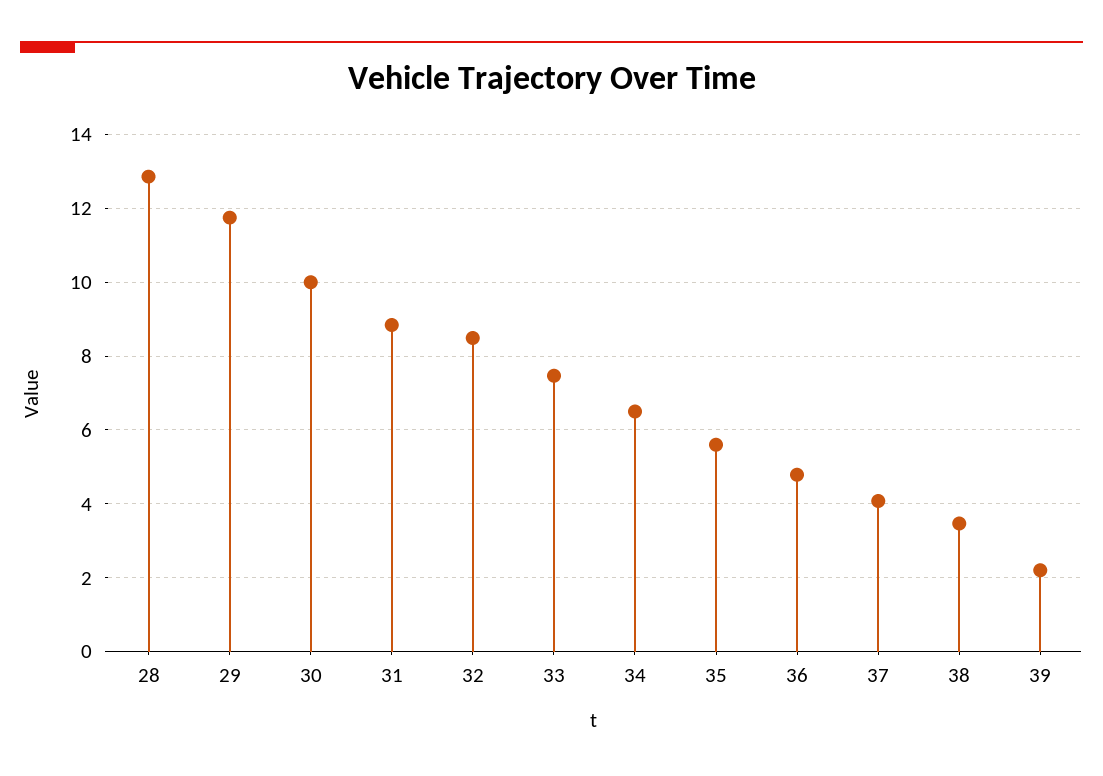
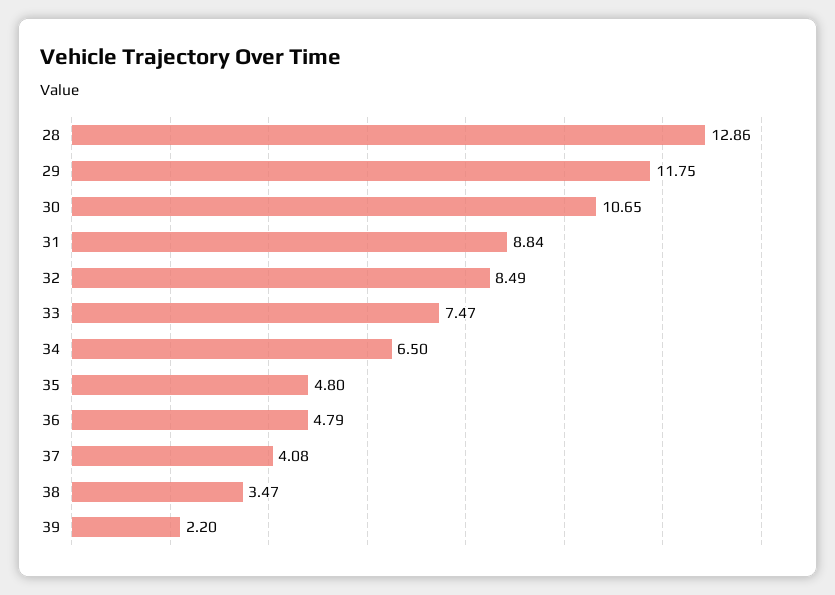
30: 10 -> 10.65
35: 5.6 -> 4.8

